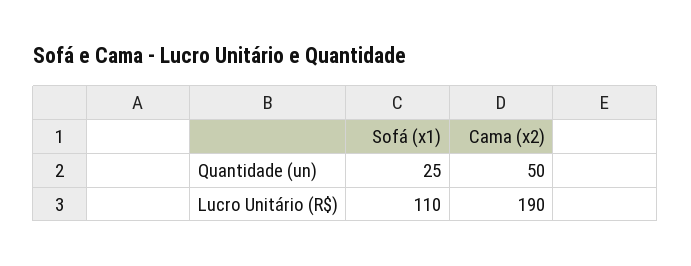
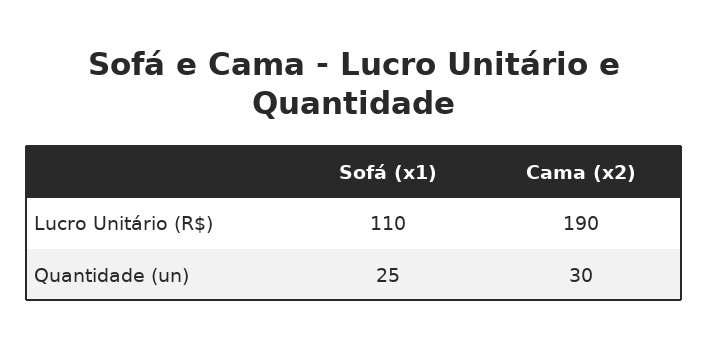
Cama (x2), Quantidade (un): 50 -> 30

